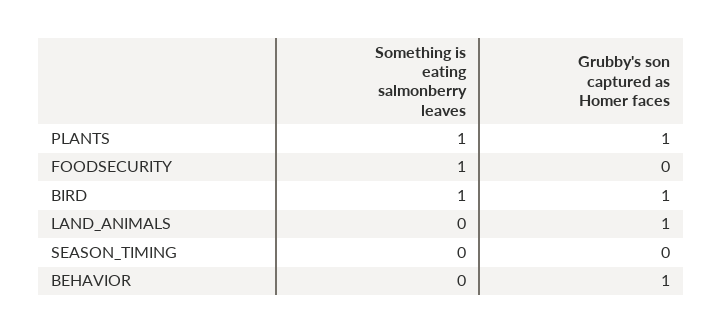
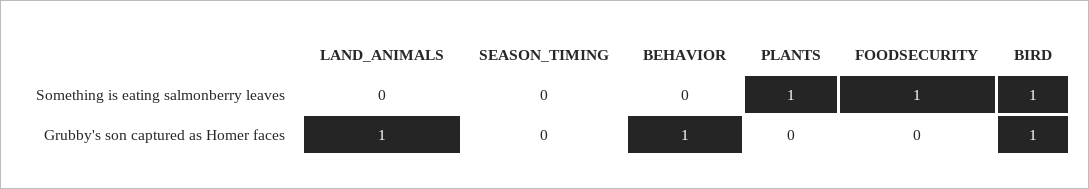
Grubby's son captured as Homer faces, PLANTS: 1 -> 0

